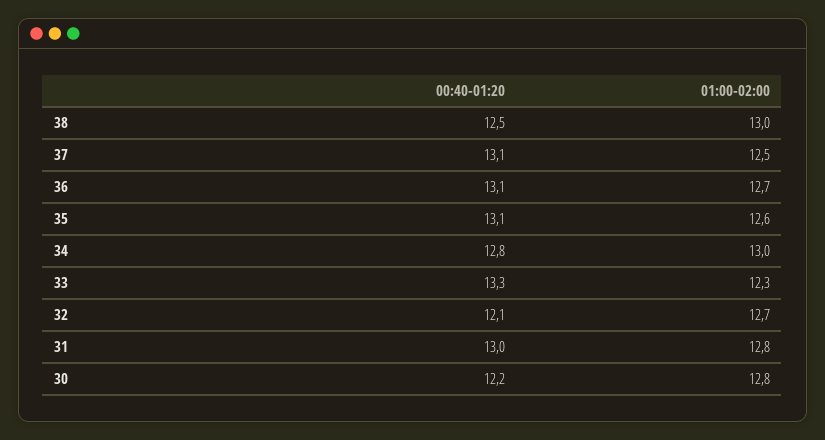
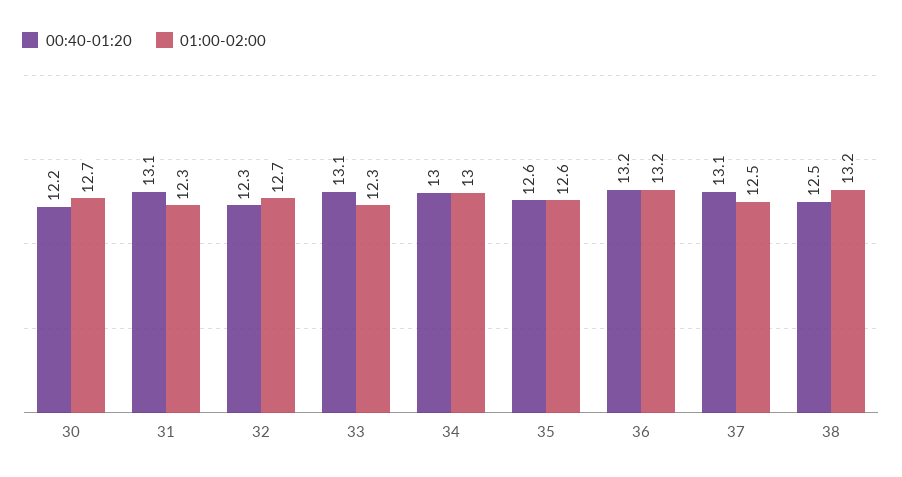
01:00-02:00, 38: 13 -> 13.2
00:40-01:20, 36: 13.1 -> 13.2
01:00-02:00, 36: 12.7 -> 13.2
00:40-01:20, 35: 13.1 -> 12.6
00:40-01:20, 34: 12.8 -> 13
00:40-01:20, 33: 13.3 -> 13.1
00:40-01:20, 32: 12.1 -> 12.3
00:40-01:20, 31: 13 -> 13.1
01:00-02:00, 31: 12.8 -> 12.3
01:00-02:00, 30: 12.8 -> 12.7

